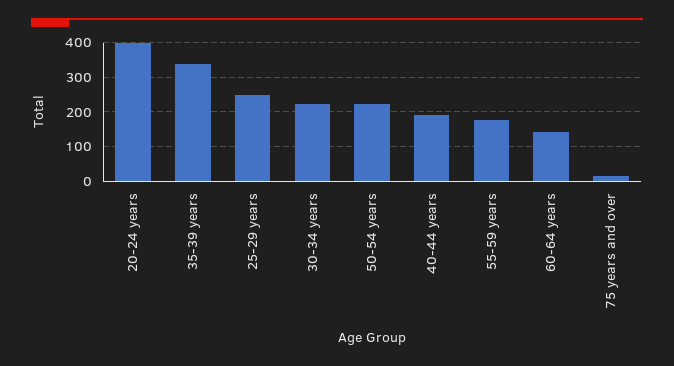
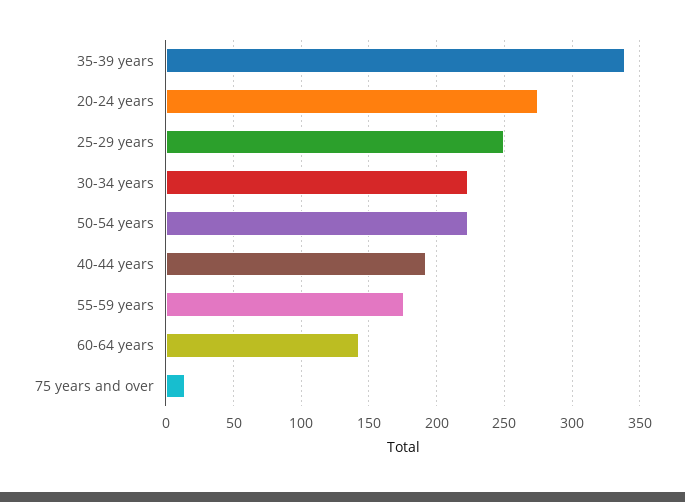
20-24 years: 400 -> 275

